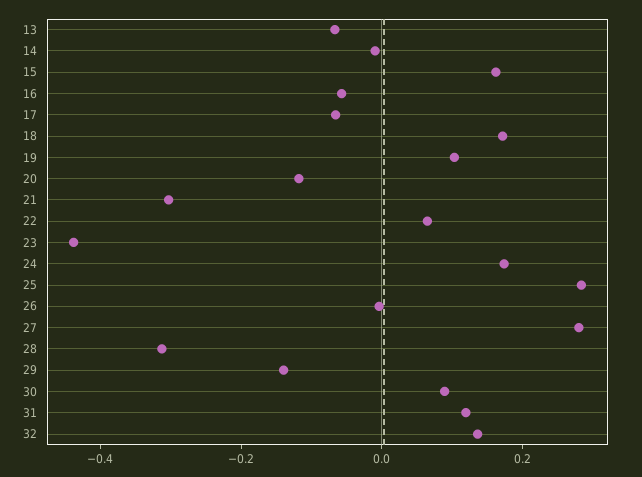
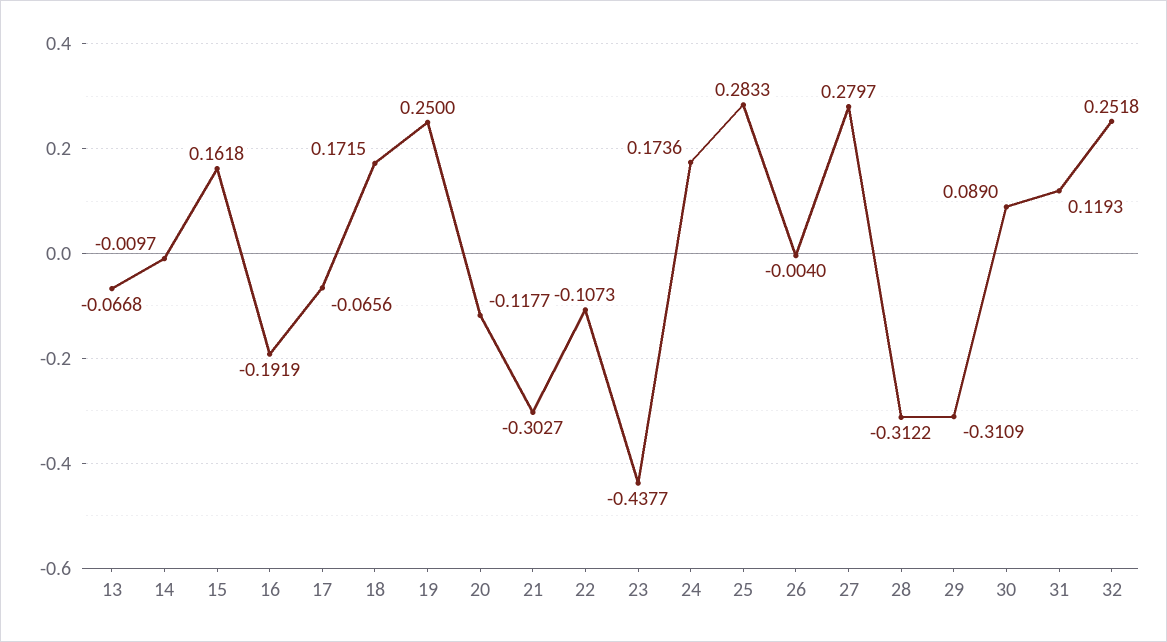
16: -0.05 -> -0.1919
19: 0.1 -> 0.25
22: 0.05 -> -0.1073
29: -0.15 -> -0.3109
32: 0.15 -> 0.2518

